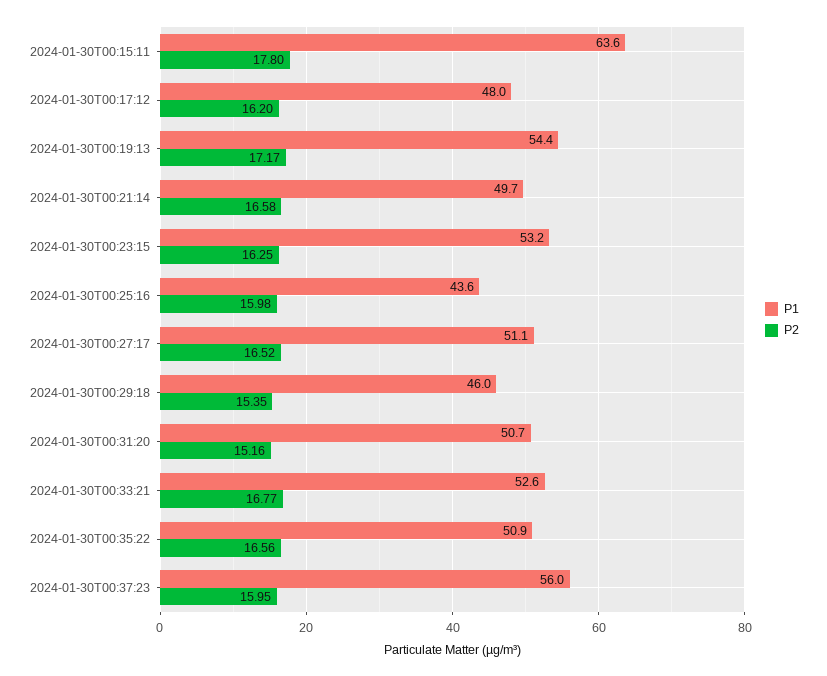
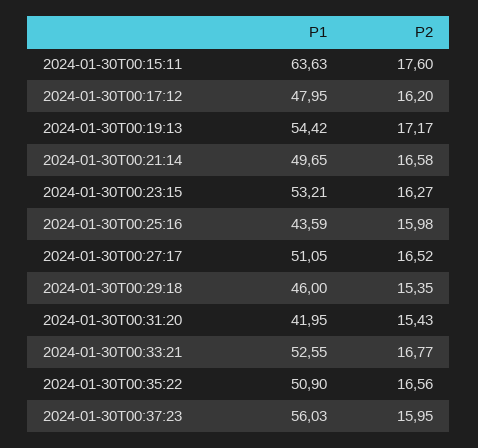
P2, 2024-01-30T00:15:11: 17.8 -> 17.6
P2, 2024-01-30T00:23:15: 16.25 -> 16.27
P1, 2024-01-30T00:31:20: 50.7 -> 41.95
P2, 2024-01-30T00:31:20: 15.16 -> 15.43

